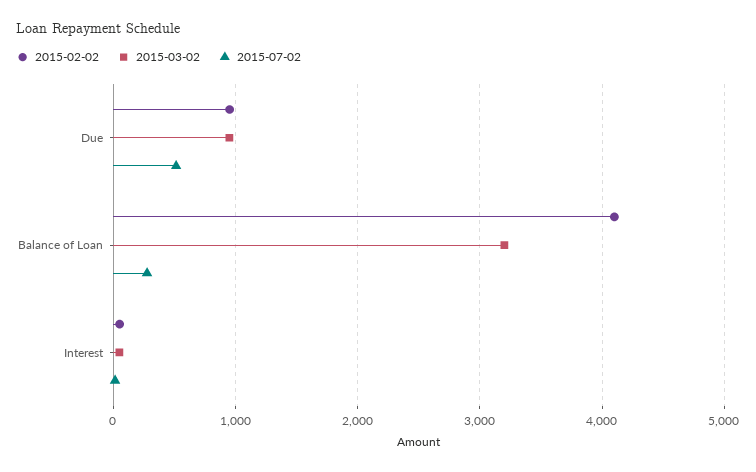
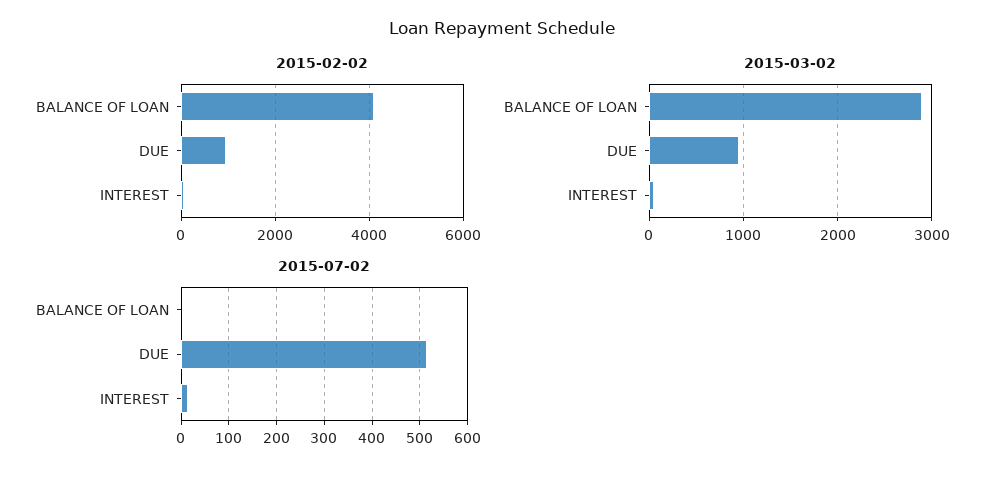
2015-03-02, Balance of Loan: 3200 -> 2900
2015-07-02, Balance of Loan: 300 -> 0

